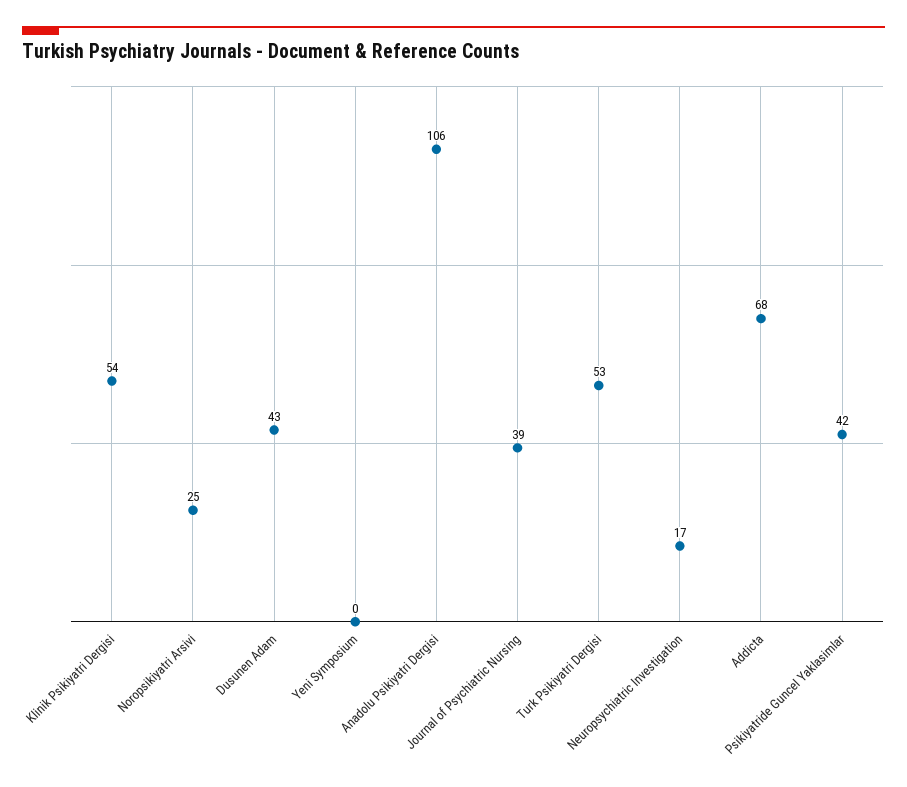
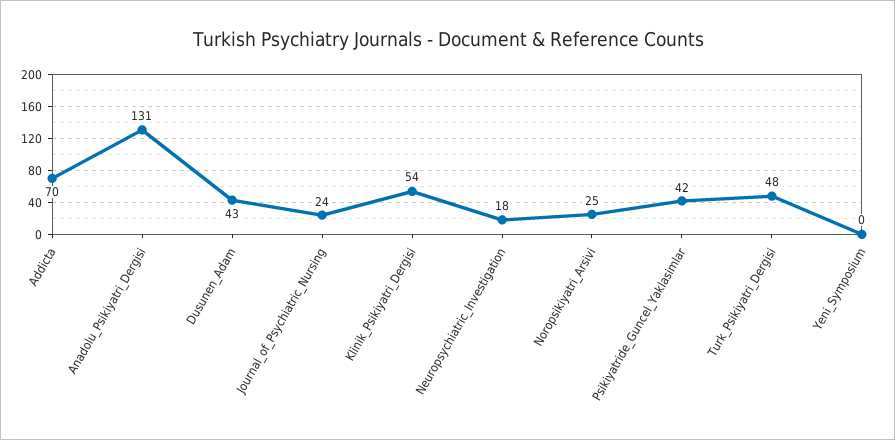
Anadolu Psikiyatri Dergisi: 106 -> 131
Journal of Psychiatric Nursing: 39 -> 24
Turk Psikiyatri Dergisi: 53 -> 48
Neuropsychiatric Investigation: 17 -> 18
Addicta: 68 -> 70

